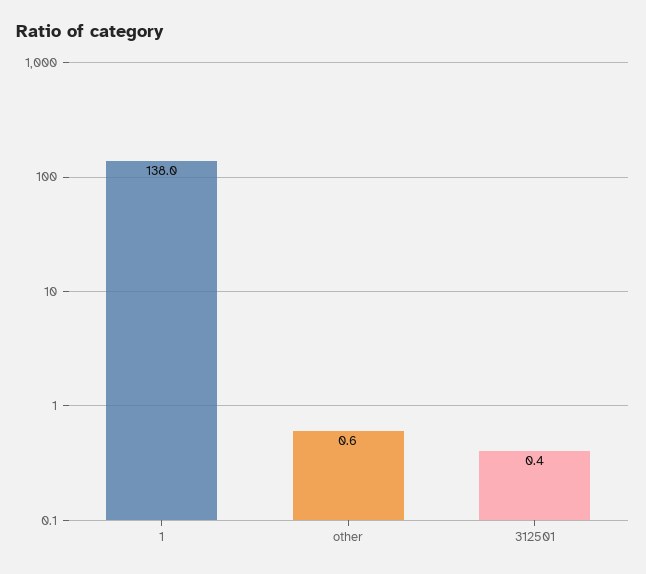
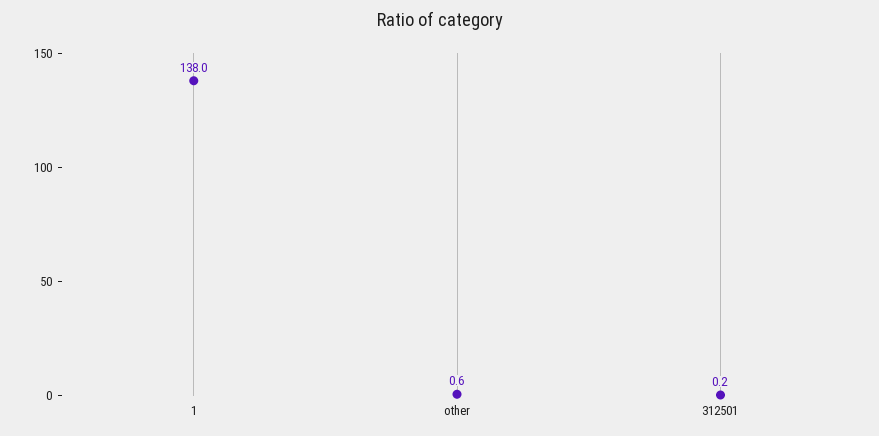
312501: 0.4 -> 0.2

